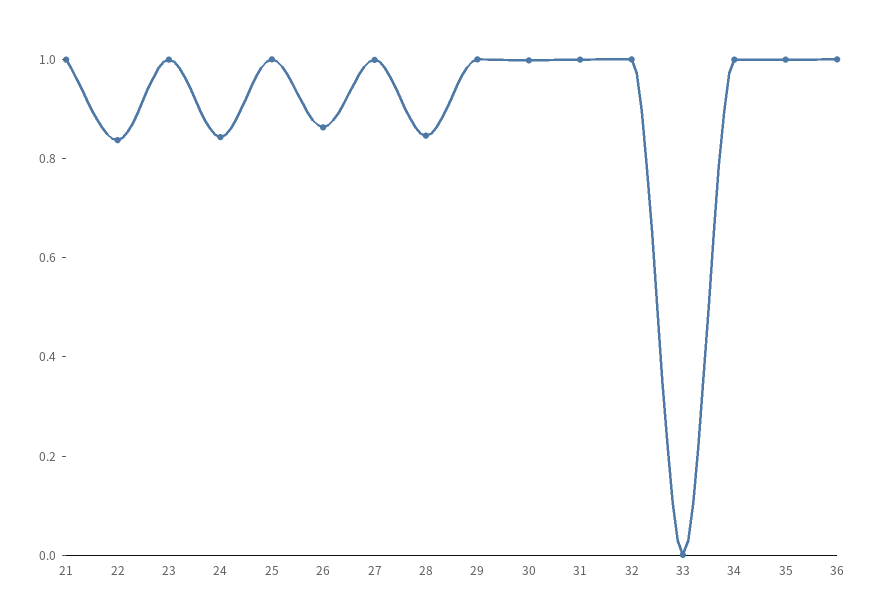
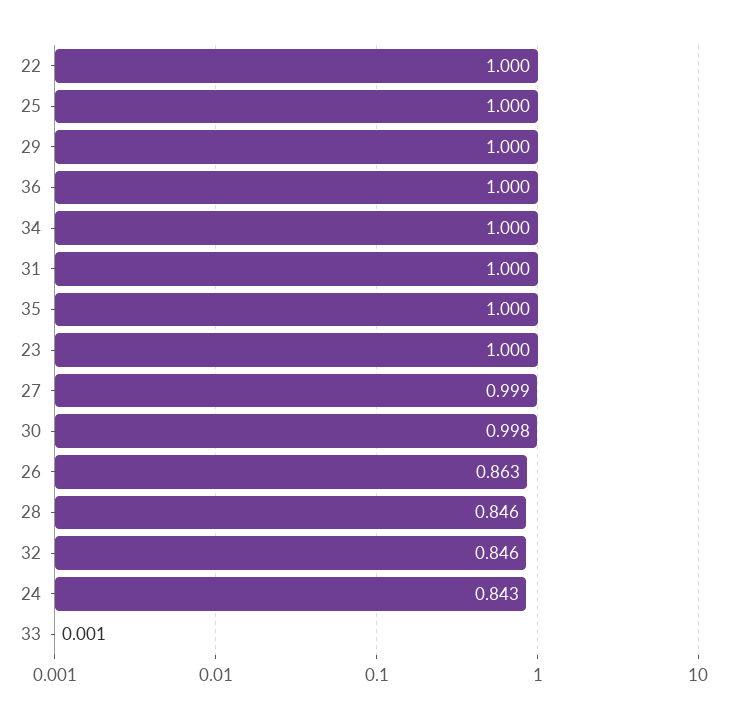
21: 1 -> none
22: 0.85 -> 1
32: 1 -> 0.846

